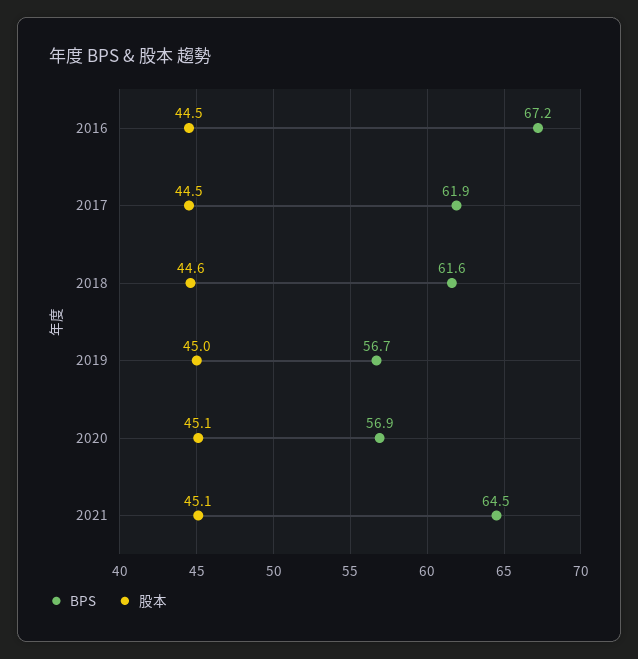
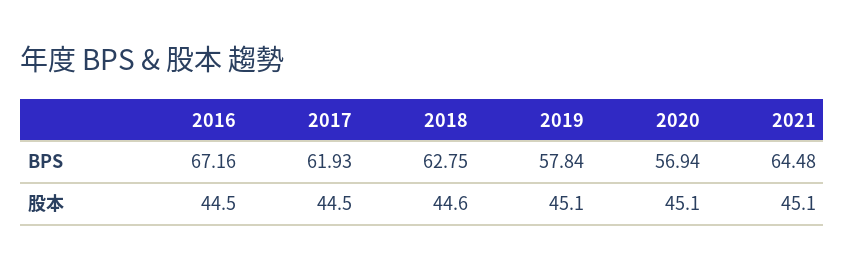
BPS, 2018: 61.6 -> 62.75
BPS, 2019: 56.7 -> 57.84
股本, 2019: 45 -> 45.1

